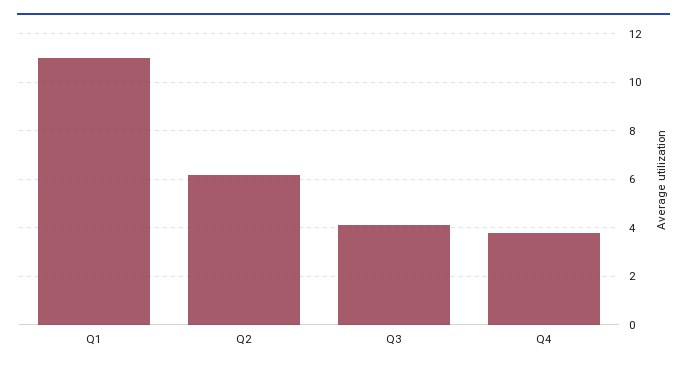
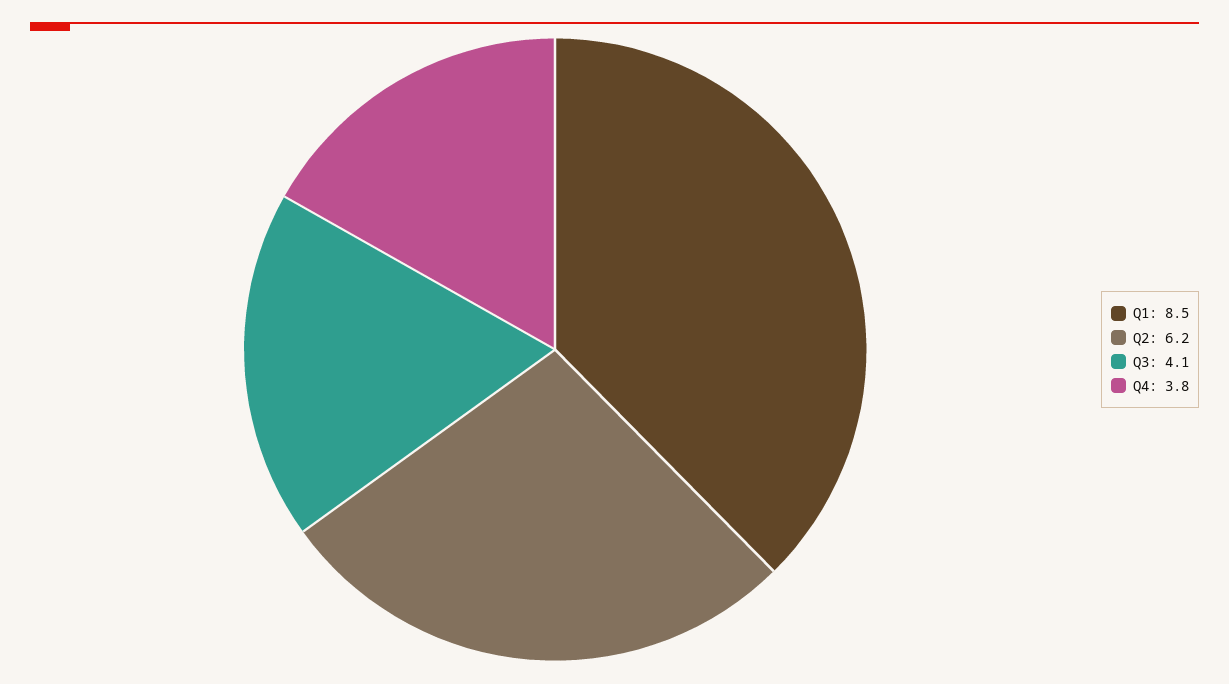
Q1: 11 -> 8.5

